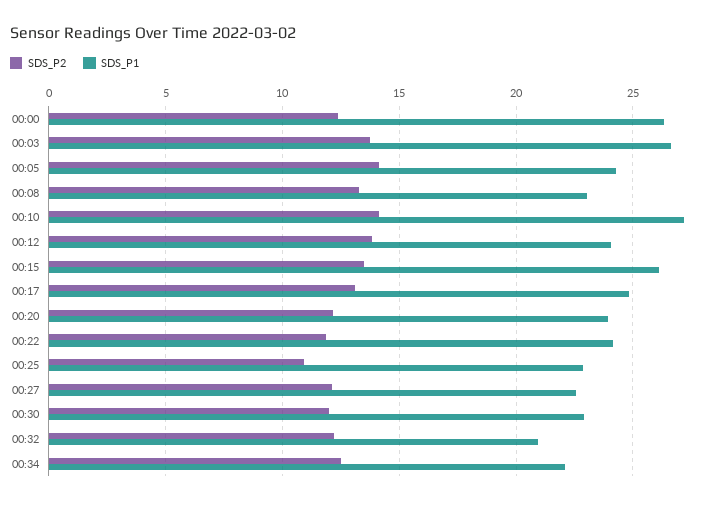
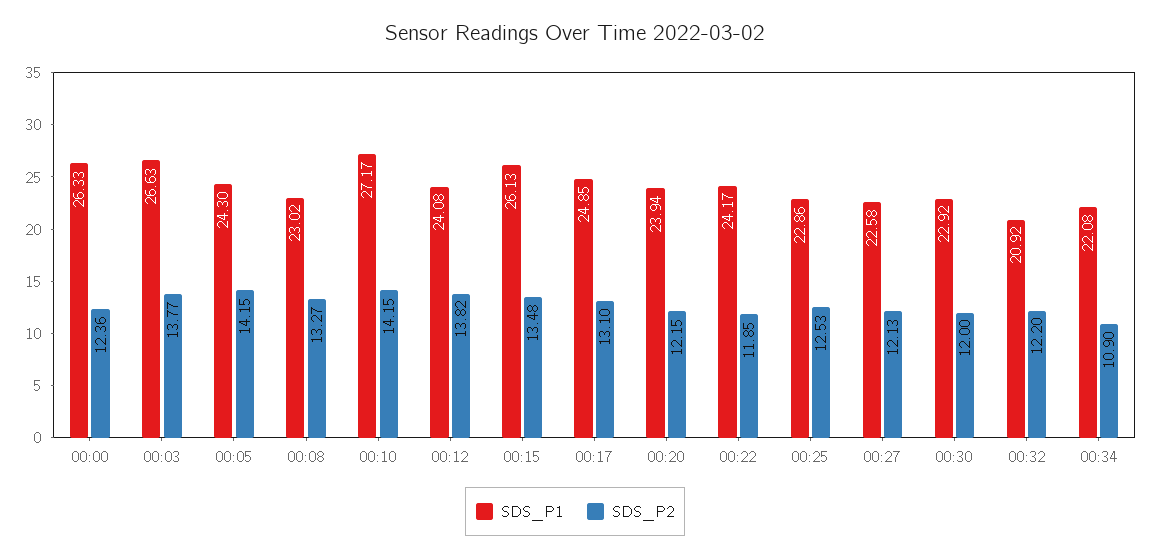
SDS_P2, 00:25: 11 -> 12.53
SDS_P2, 00:34: 12.5 -> 10.9

